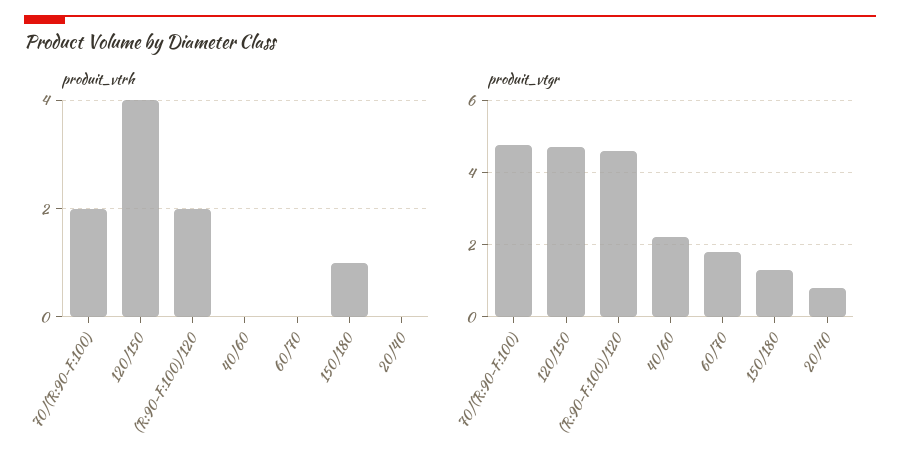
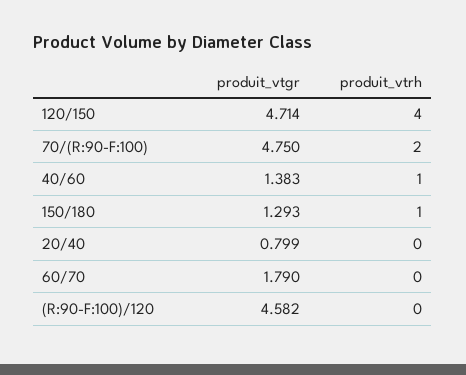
produit_vtrh, (R:90-F:100)/120: 2 -> 0
produit_vtrh, 40/60: 0 -> 1
produit_vtgr, 40/60: 2.2 -> 1.383

